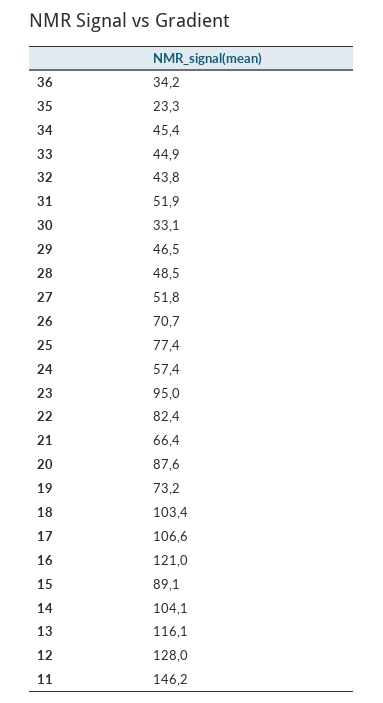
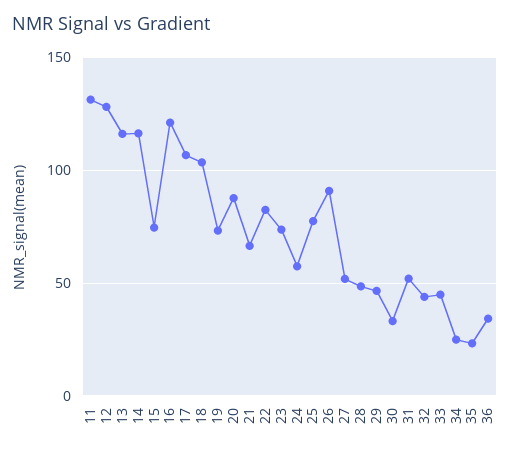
34: 45.4 -> 25
26: 70.7 -> 90
23: 95 -> 75
15: 89.1 -> 75
14: 104.1 -> 115
11: 146.2 -> 130

